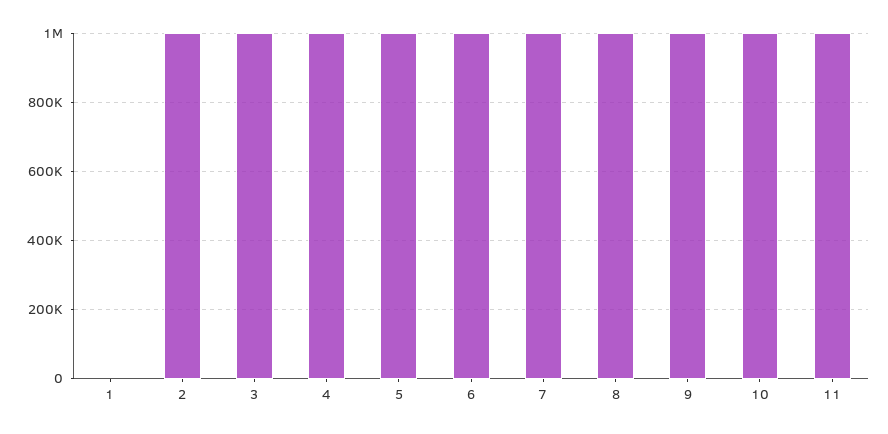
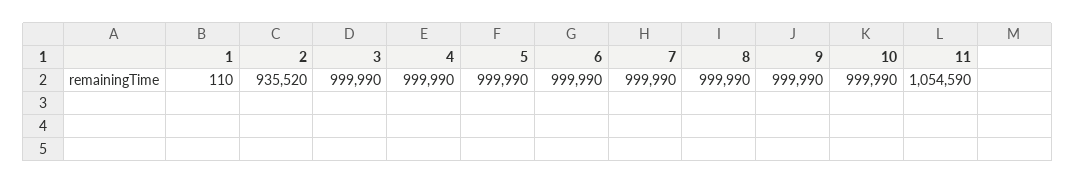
2: 1000000 -> 935520
11: 1000000 -> 1054590

